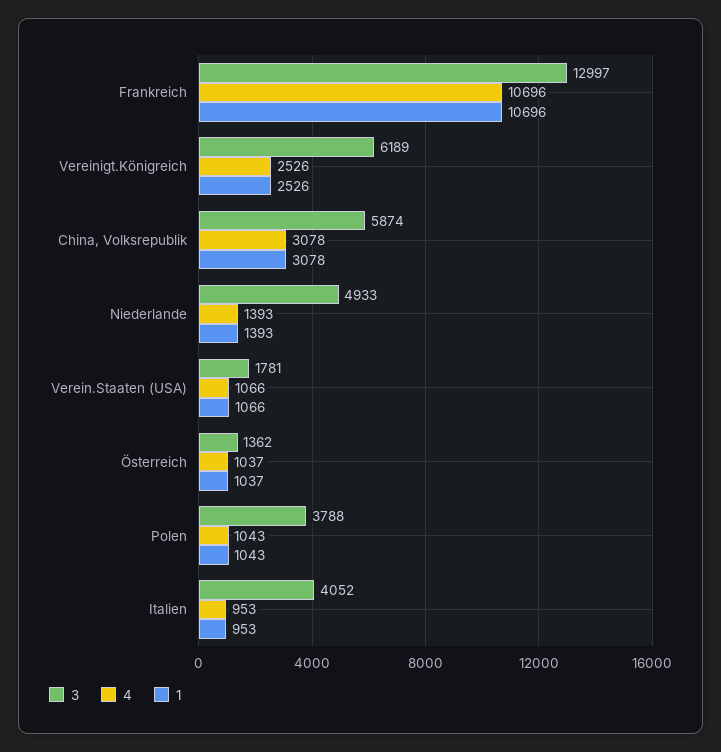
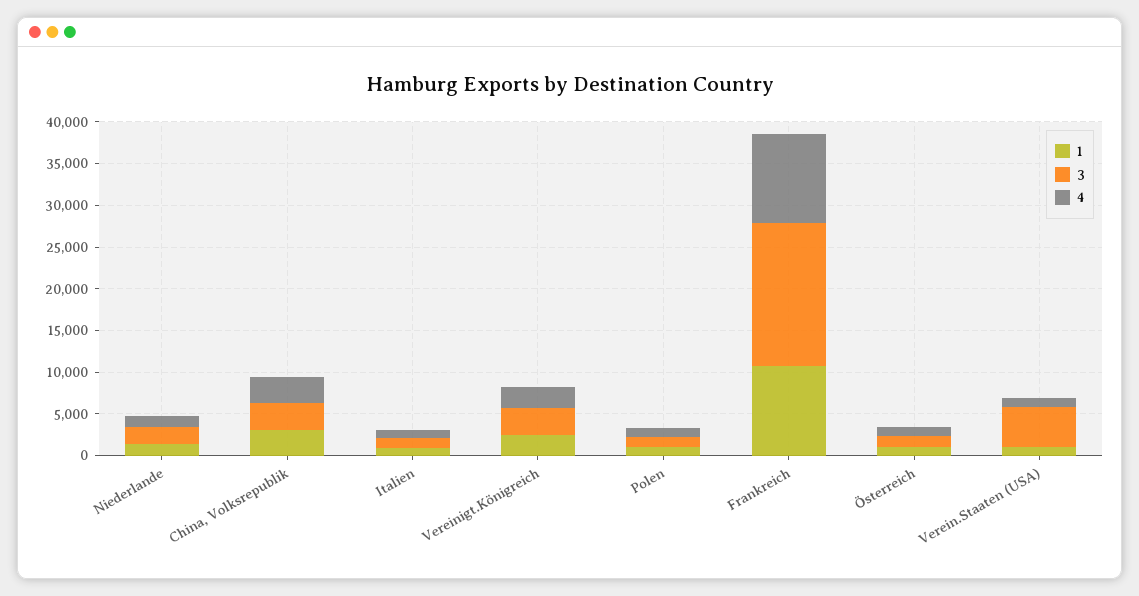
3, Frankreich: 12997 -> 17000
3, Vereinigt.Königreich: 6189 -> 3000
3, China, Volksrepublik: 5874 -> 3000
3, Niederlande: 4933 -> 2000
3, Verein.Staaten (USA): 1781 -> 5000
3, Polen: 3788 -> 1000
3, Italien: 4052 -> 1000

